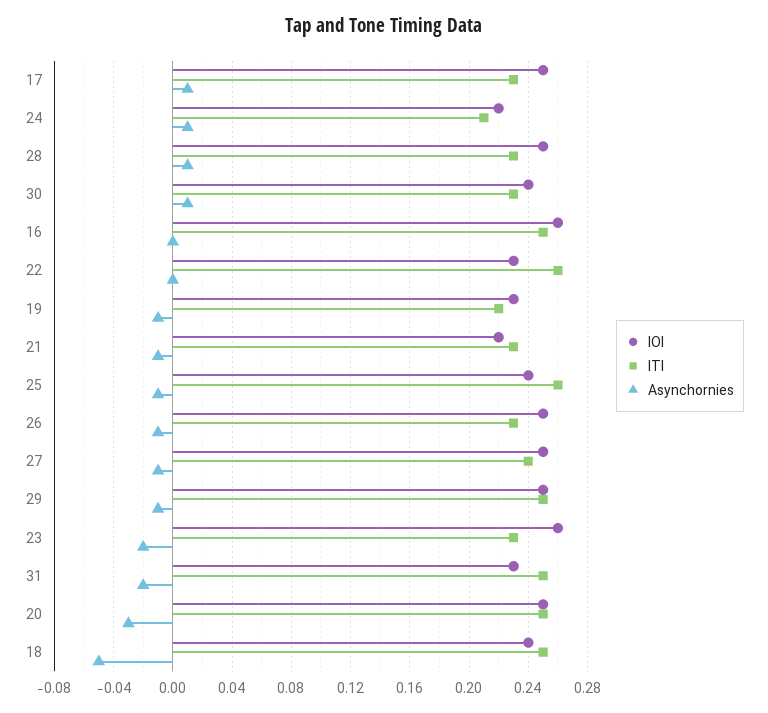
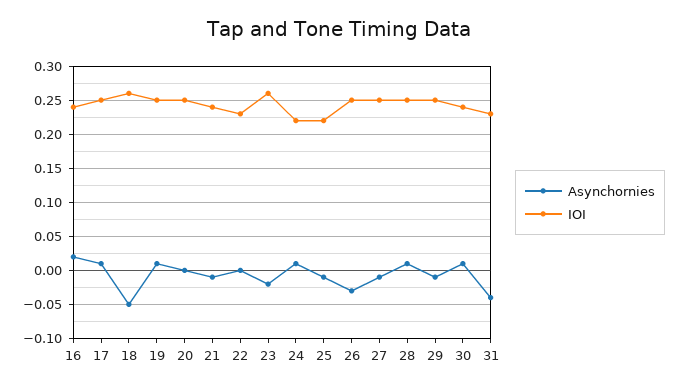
ITI, 17: 0.23 -> none
ITI, 24: 0.21 -> none
ITI, 28: 0.23 -> none
ITI, 30: 0.23 -> none
IOI, 16: 0.26 -> 0.24
ITI, 16: 0.25 -> none
Asynchornies, 16: 0 -> 0.02
ITI, 22: 0.26 -> none
IOI, 19: 0.23 -> 0.25
ITI, 19: 0.22 -> none
Asynchornies, 19: -0.01 -> 0.01
IOI, 21: 0.22 -> 0.24
ITI, 21: 0.23 -> none
IOI, 25: 0.24 -> 0.22
ITI, 25: 0.26 -> none
ITI, 26: 0.23 -> none
Asynchornies, 26: -0.01 -> -0.03
ITI, 27: 0.24 -> none
ITI, 29: 0.25 -> none
ITI, 23: 0.23 -> none
ITI, 31: 0.25 -> none
Asynchornies, 31: -0.02 -> -0.04
ITI, 20: 0.25 -> none
Asynchornies, 20: -0.03 -> 0
IOI, 18: 0.24 -> 0.26
ITI, 18: 0.25 -> none

